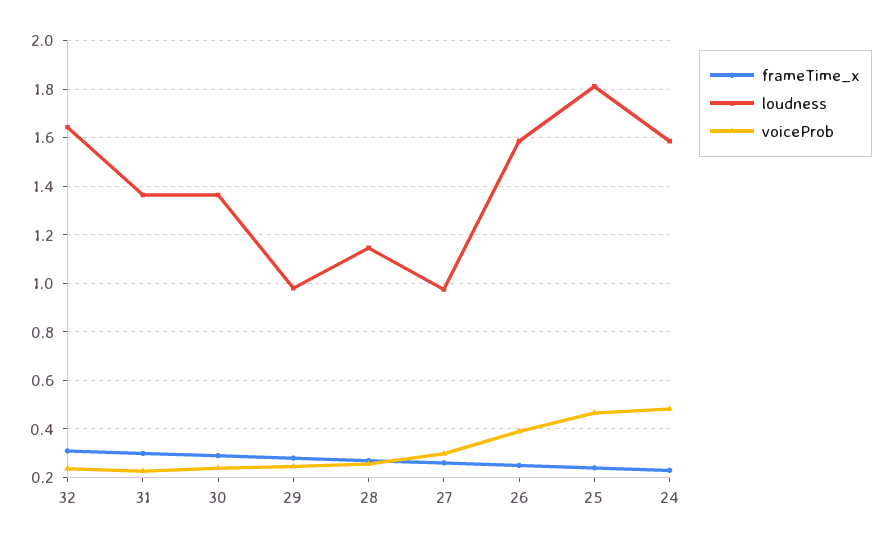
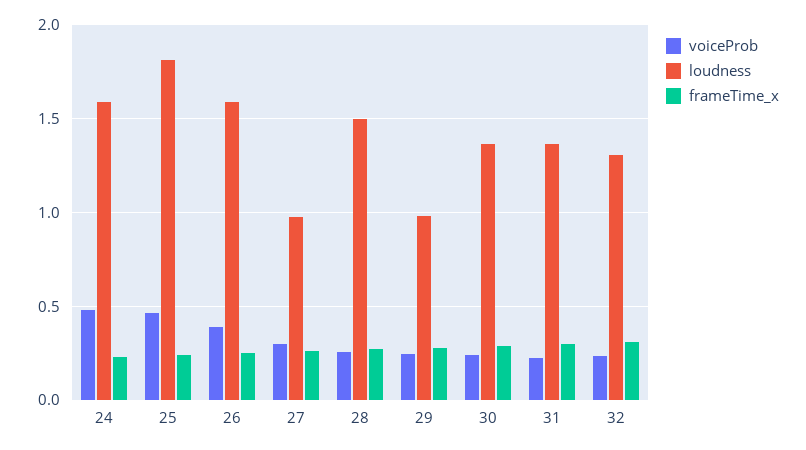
loudness, 32: 1.65 -> 1.3
loudness, 28: 1.15 -> 1.5

